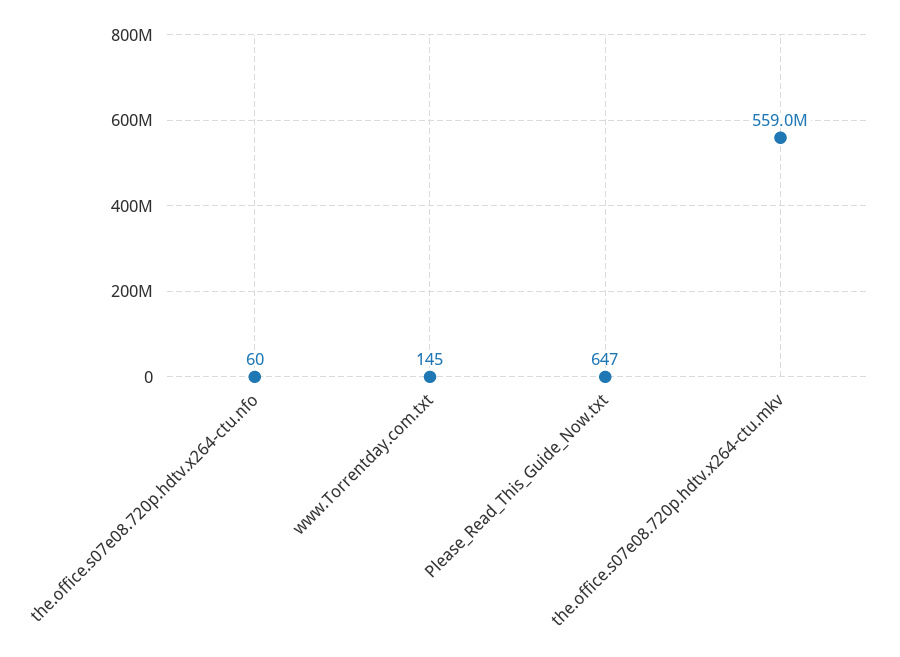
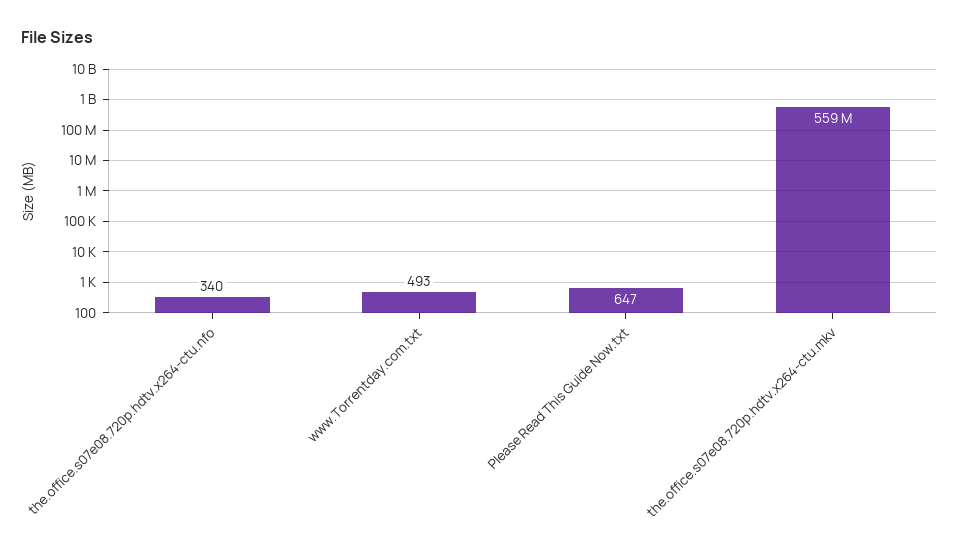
the.office.s07e08.720p.hdtv.x264-ctu.nfo: 60 -> 340
www.Torrentday.com.txt: 145 -> 493

